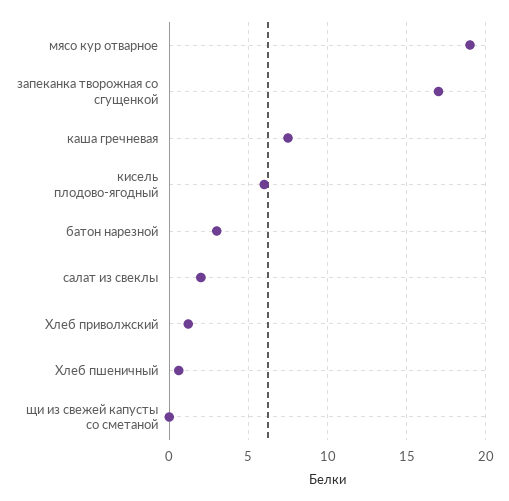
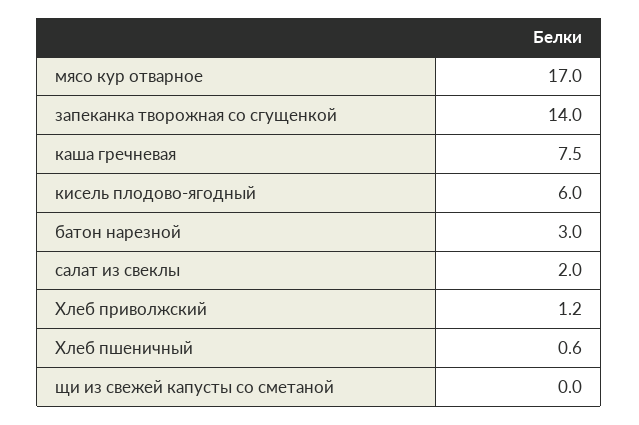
мясо кур отварное: 19 -> 17
запеканка творожная со сгущенкой: 17 -> 14

